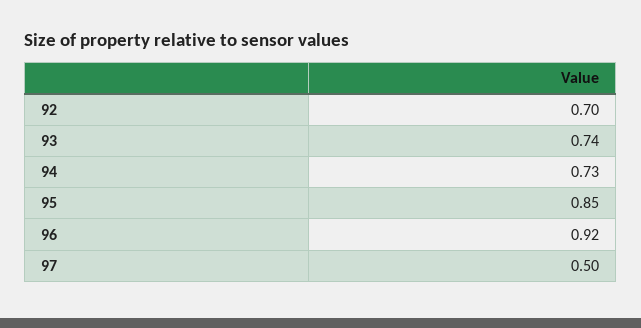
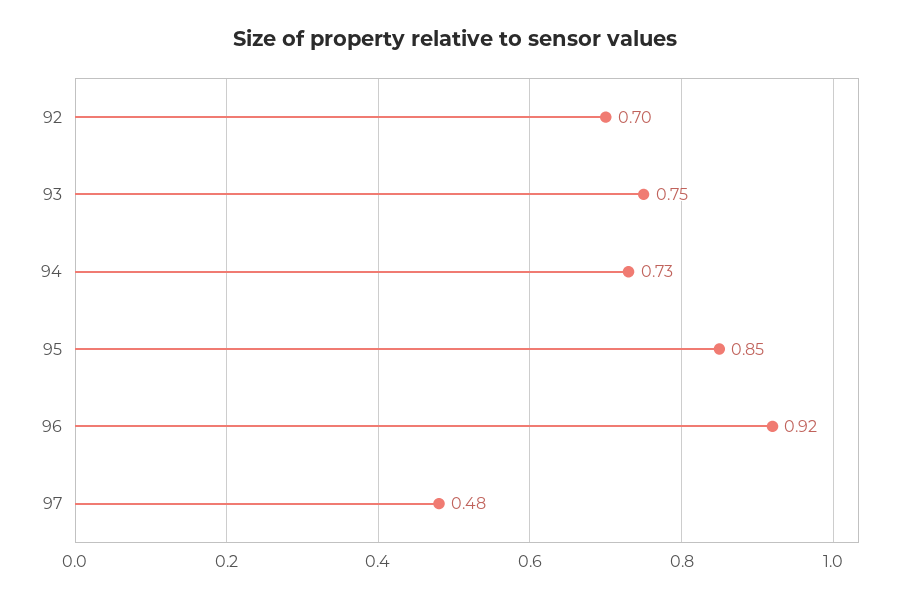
93: 0.74 -> 0.75
97: 0.5 -> 0.48

